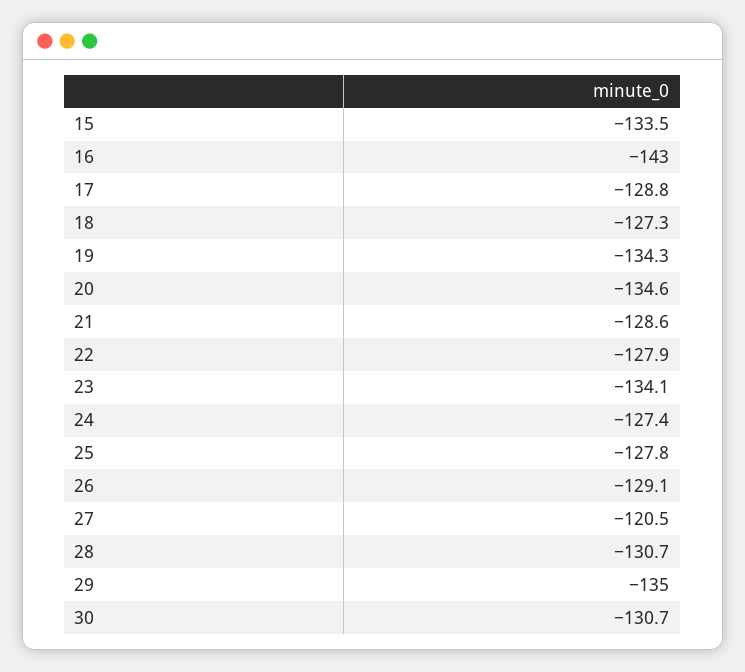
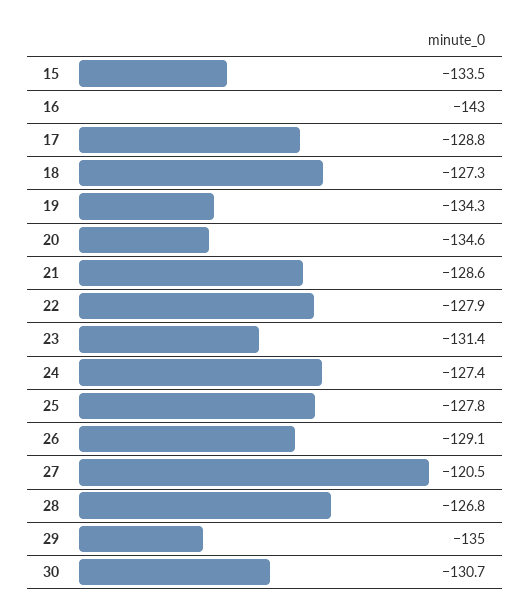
23: -134.1 -> -131.4
28: -130.7 -> -126.8

